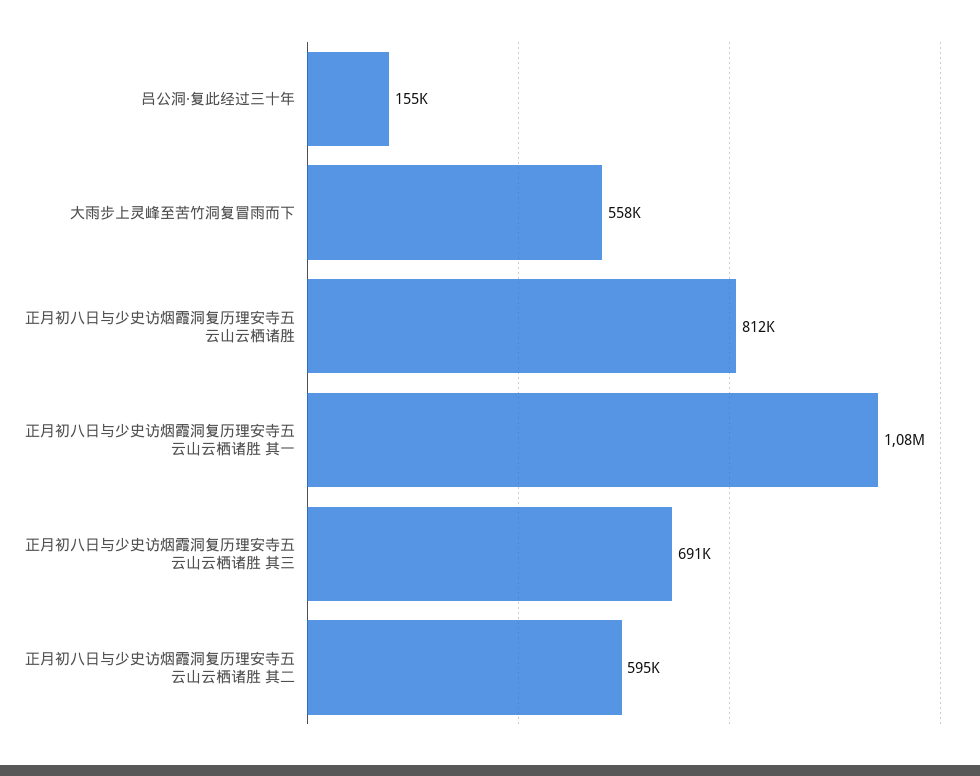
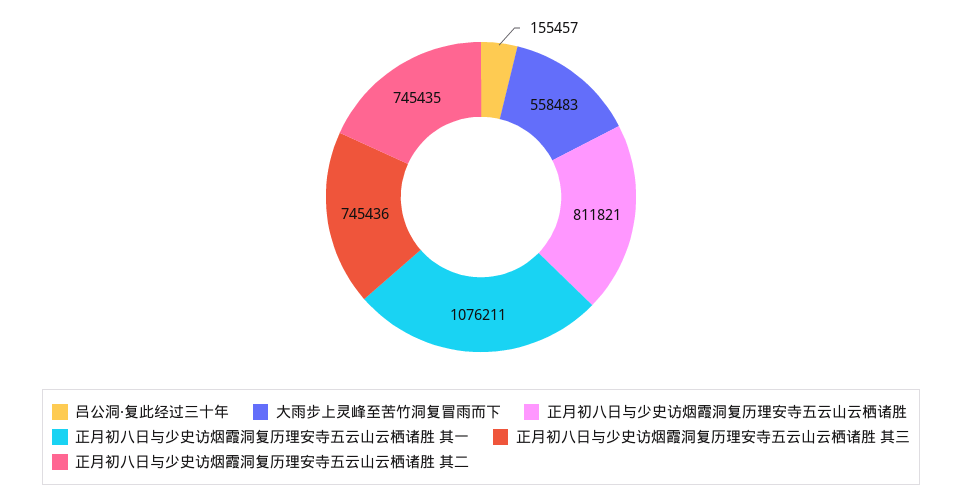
正月初八日与少史访烟霞洞复历理安寺五云山云栖诸胜 其三: 691000 -> 745436
正月初八日与少史访烟霞洞复历理安寺五云山云栖诸胜 其二: 595000 -> 745435

